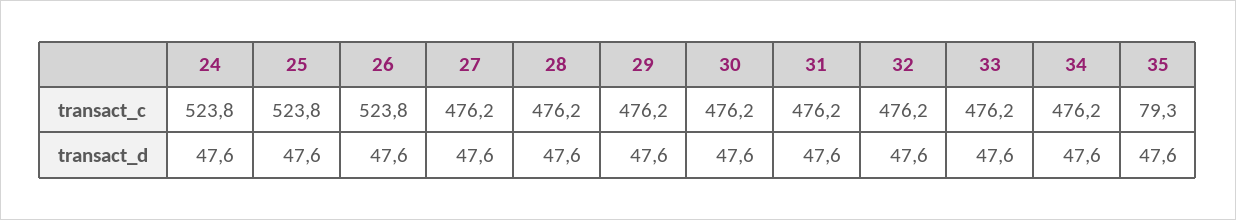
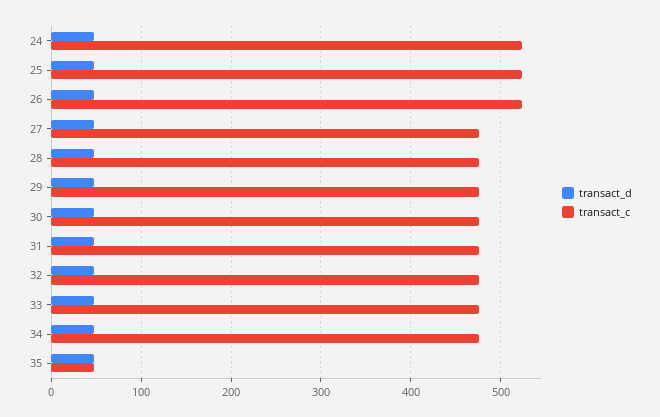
transact_c, 35: 79.3 -> 50

